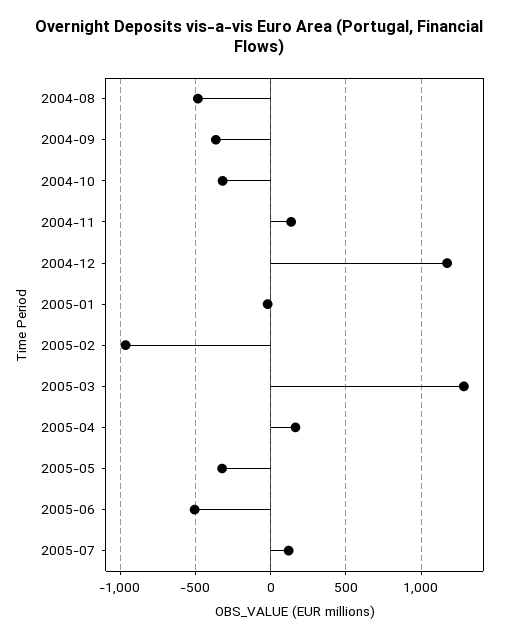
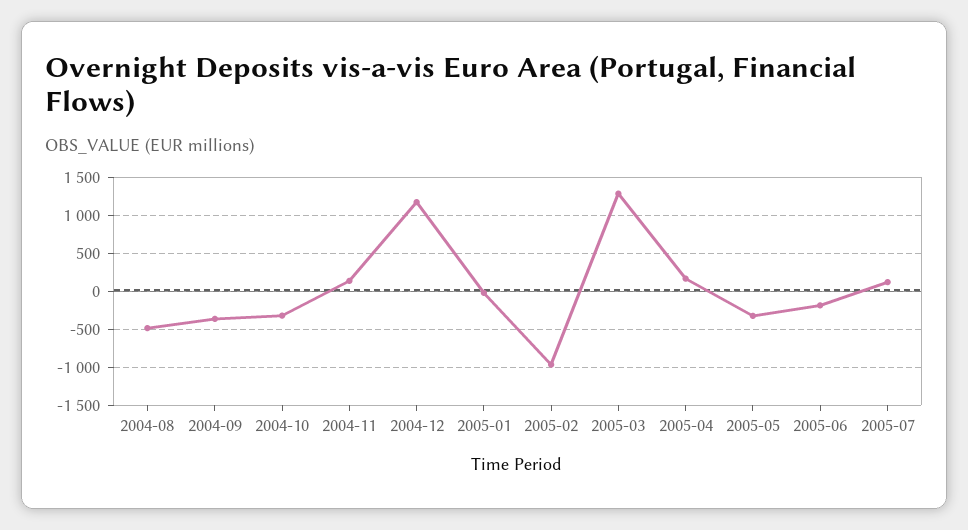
2005-06: -500 -> -200

